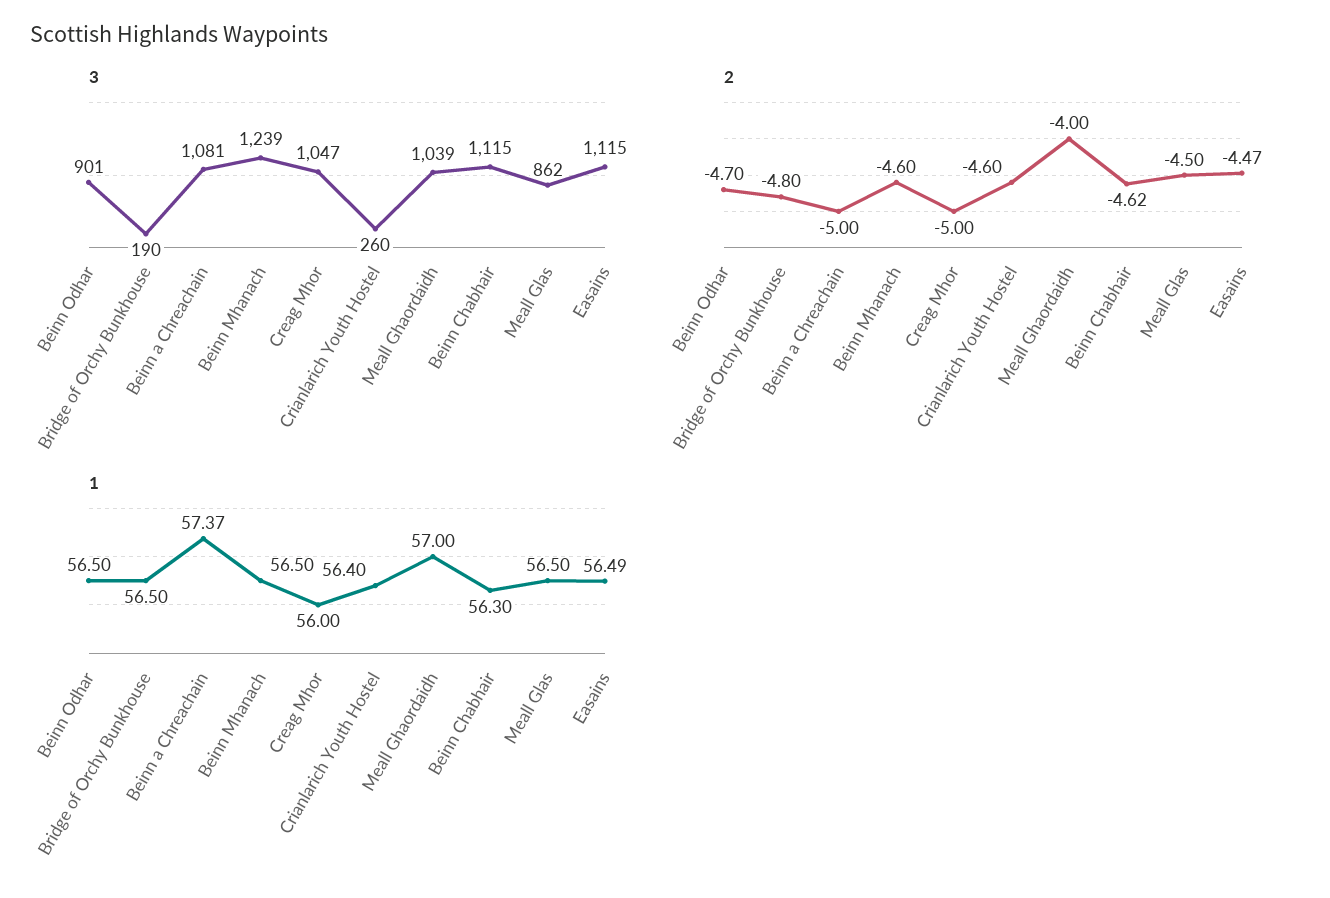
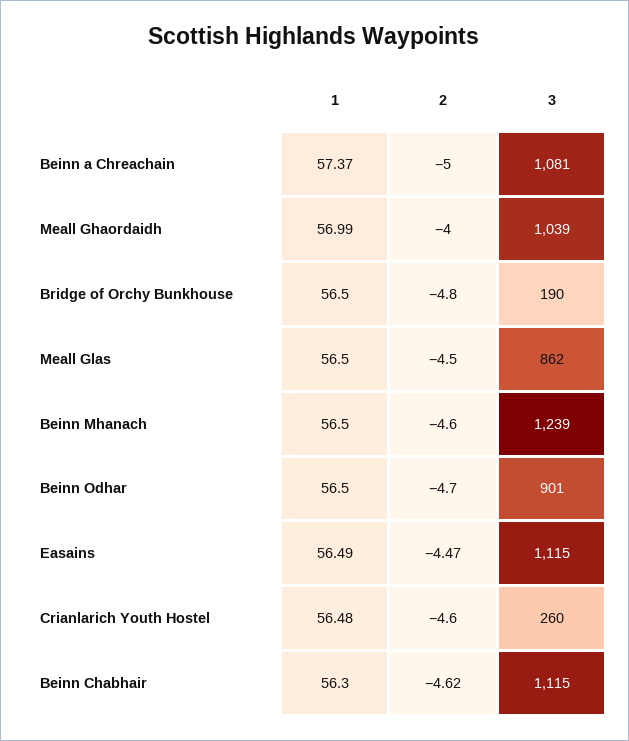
3, Creag Mhor: 1047 -> none
2, Creag Mhor: -5 -> none
1, Creag Mhor: 56 -> none
1, Crianlarich Youth Hostel: 56.4 -> 56.48
1, Meall Ghaordaidh: 57 -> 56.99

